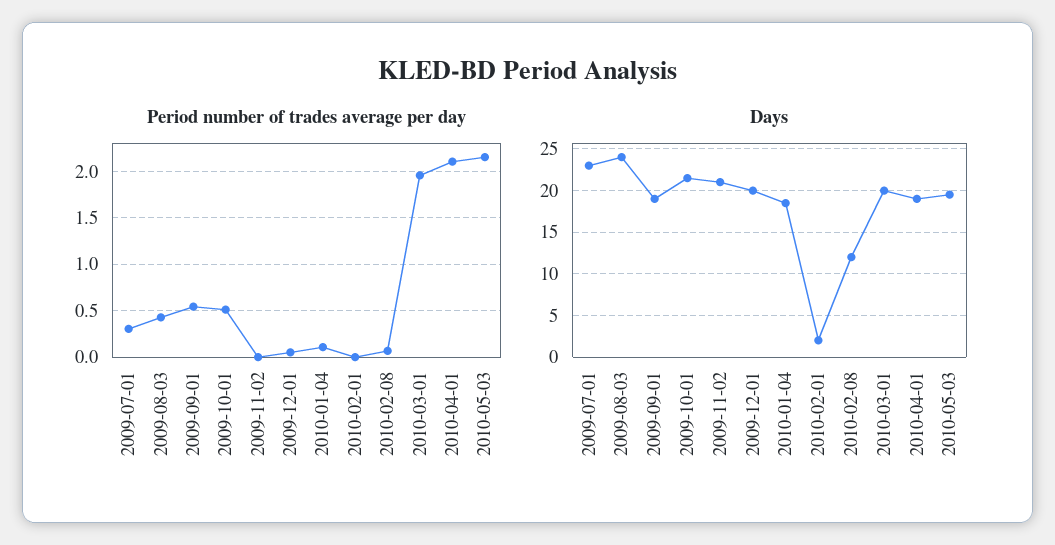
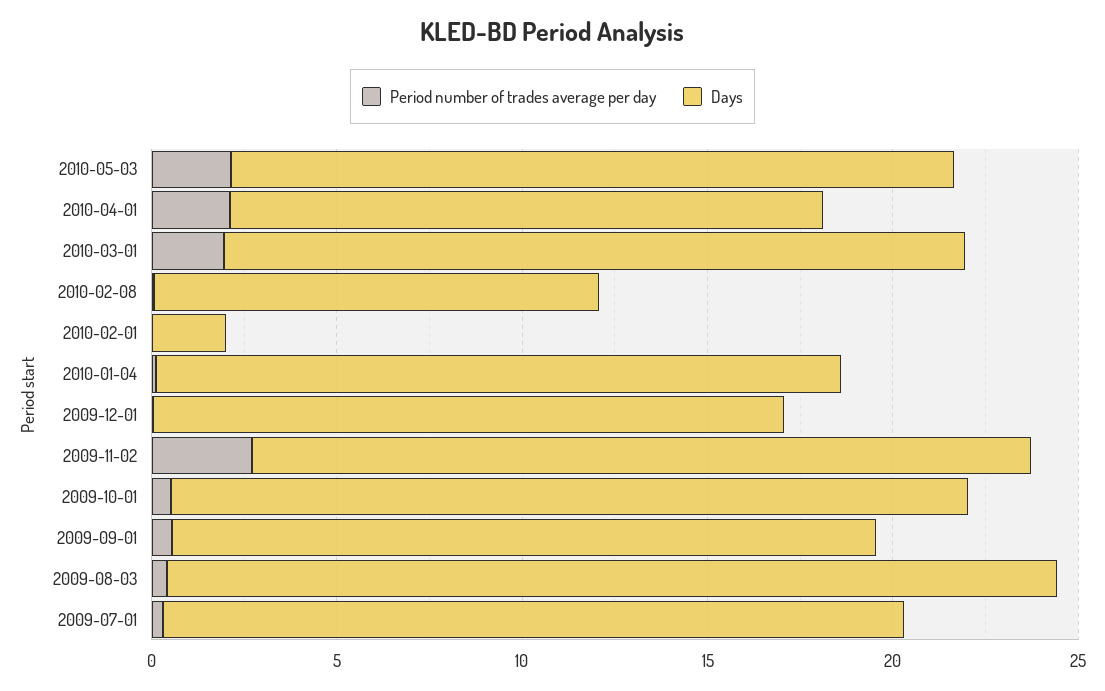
Period number of trades average per day, 2009-11-02: 0 -> 3
Days, 2009-07-01: 23 -> 20
Days, 2009-12-01: 20 -> 17
Days, 2010-04-01: 19 -> 16

